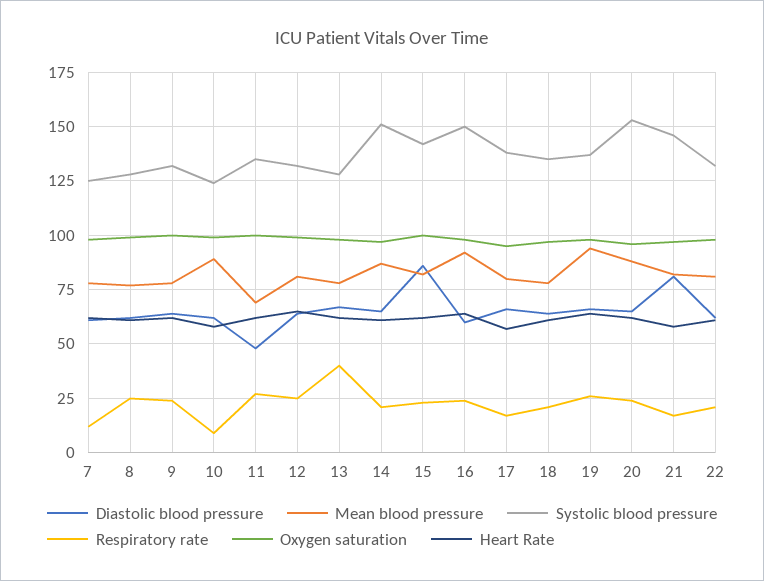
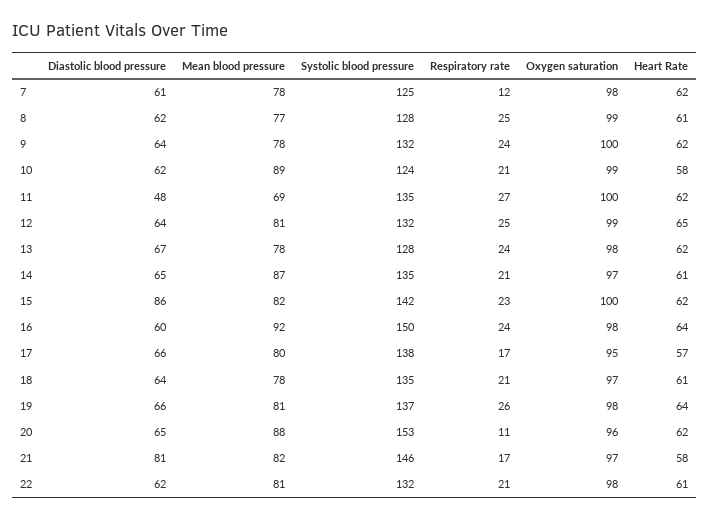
Respiratory rate, 10: 10 -> 21
Respiratory rate, 13: 40 -> 24
Systolic blood pressure, 14: 150 -> 135
Mean blood pressure, 19: 95 -> 81
Respiratory rate, 20: 25 -> 11

